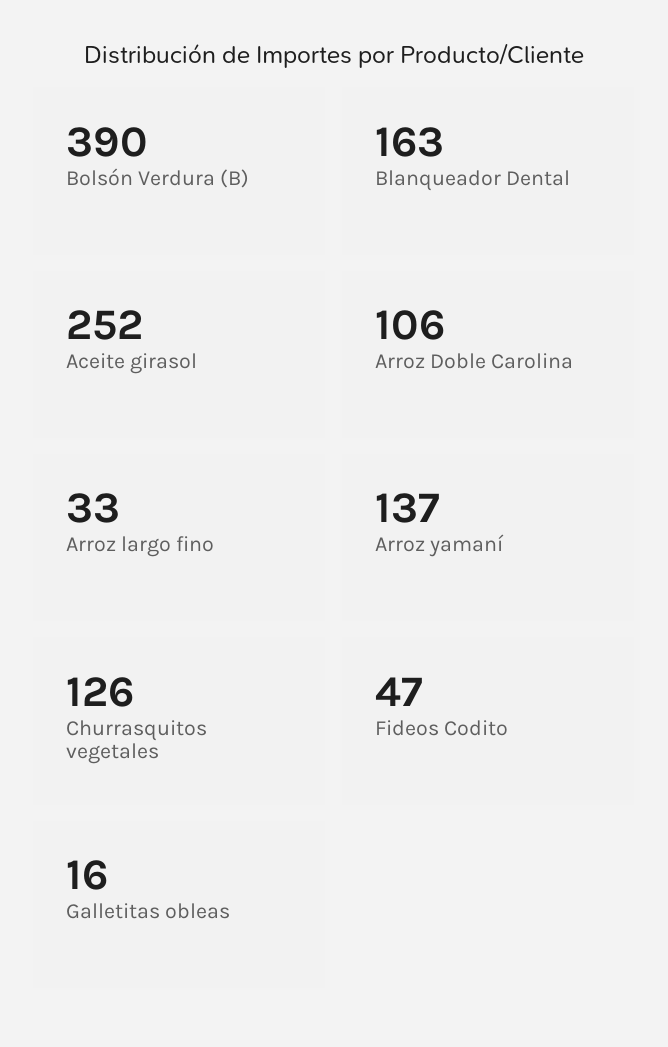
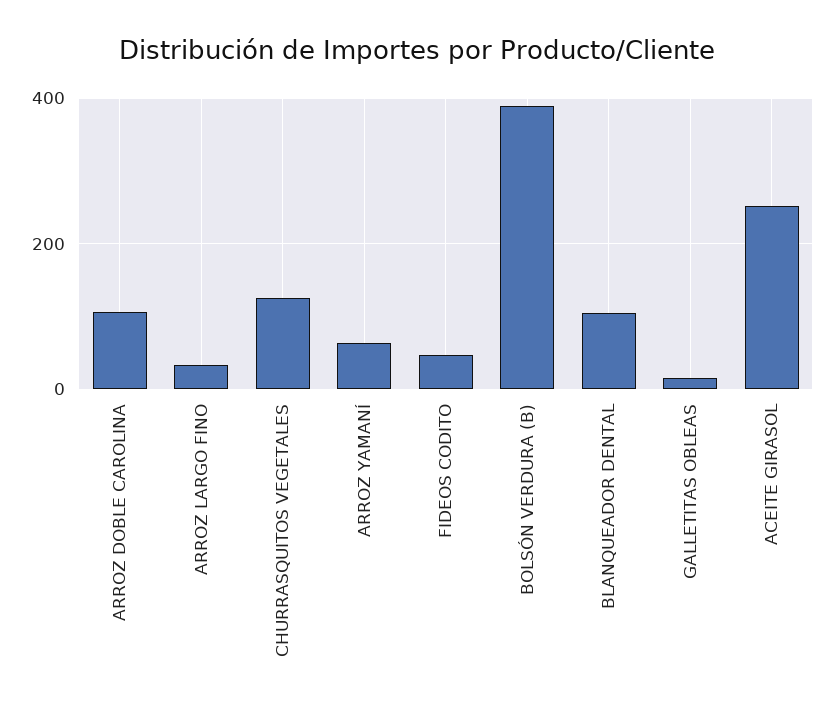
Blanqueador Dental: 163 -> 100
Arroz yamaní: 137 -> 60

